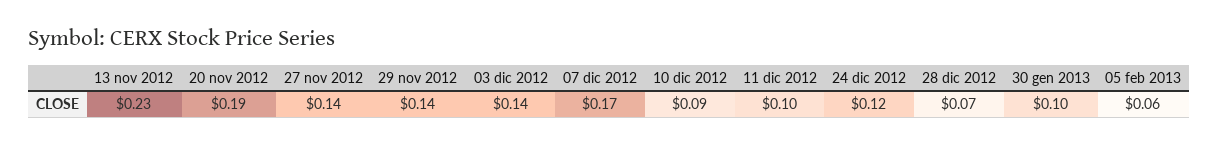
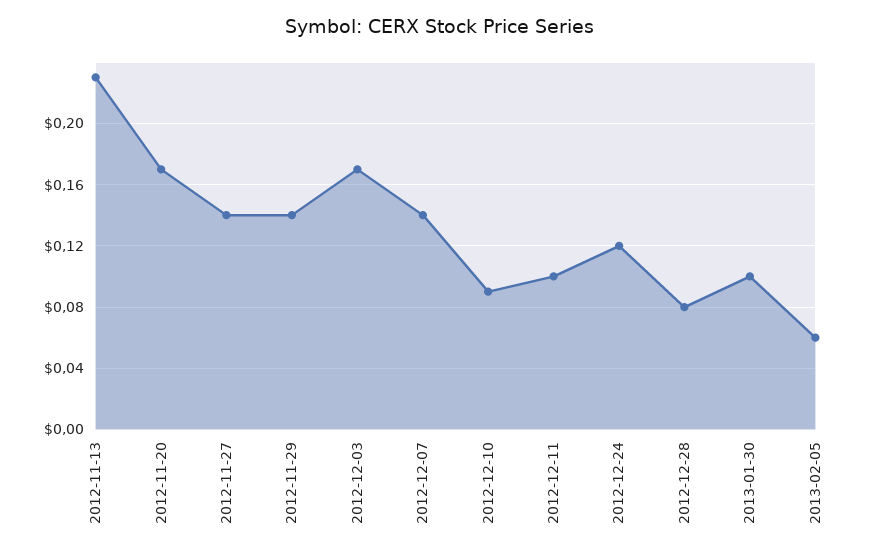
20 nov 2012: 0.19 -> 0.17
03 dic 2012: 0.14 -> 0.17
07 dic 2012: 0.17 -> 0.14
28 dic 2012: 0.07 -> 0.08

